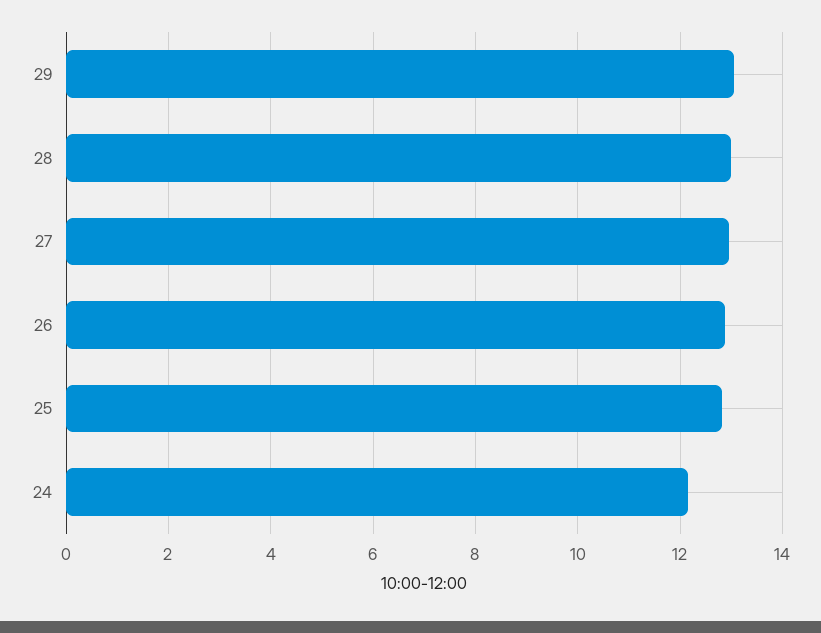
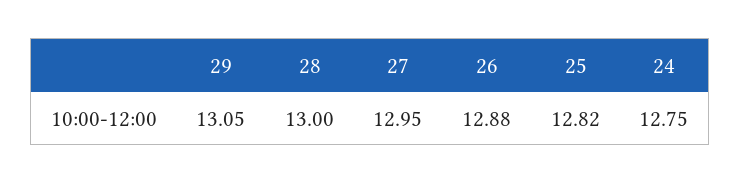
24: 12.2 -> 12.75

